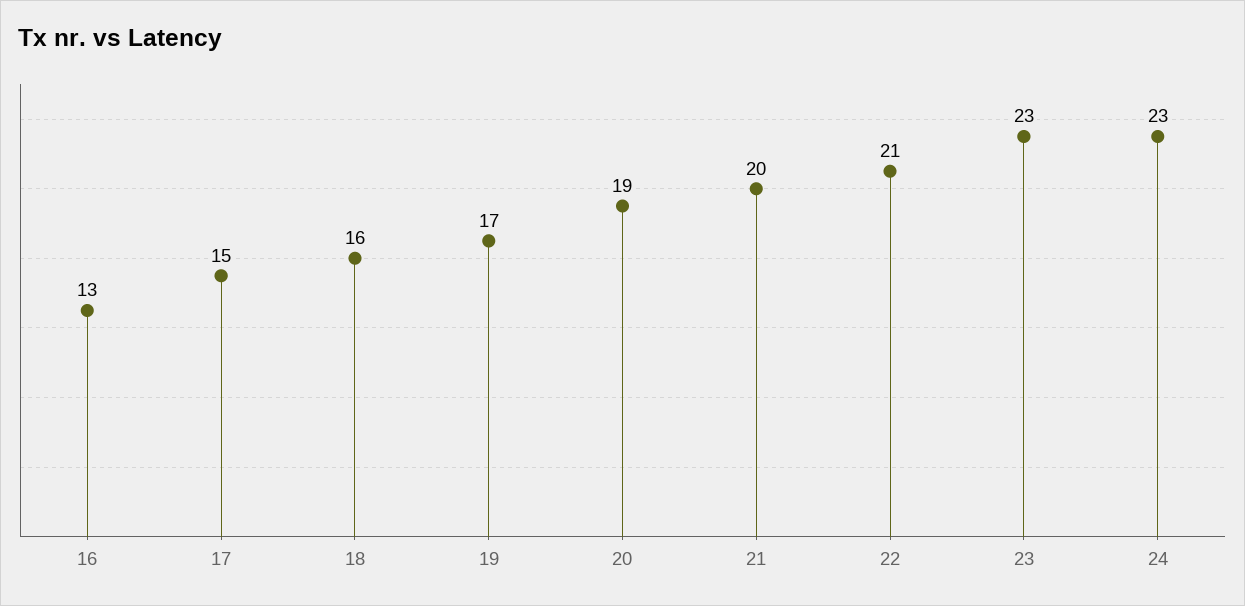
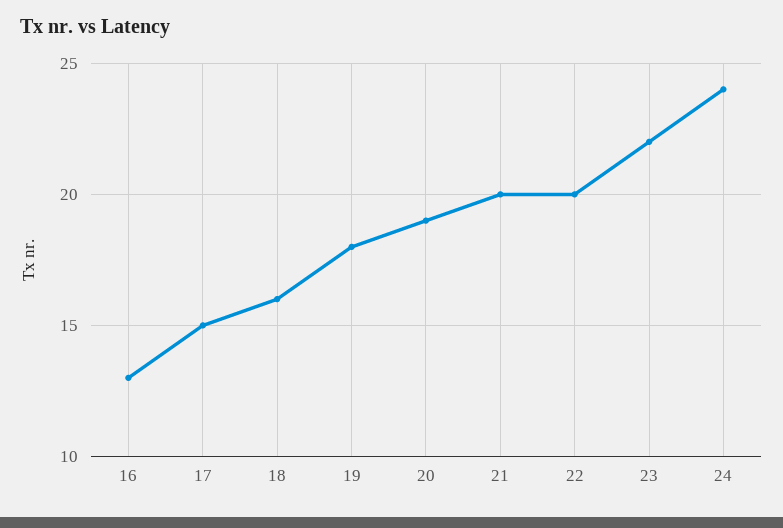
19: 17 -> 18
22: 21 -> 20
23: 23 -> 22
24: 23 -> 24

